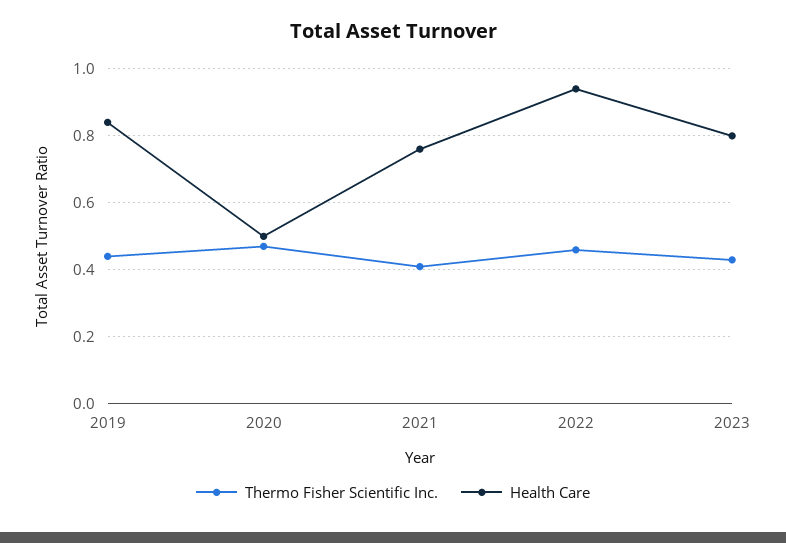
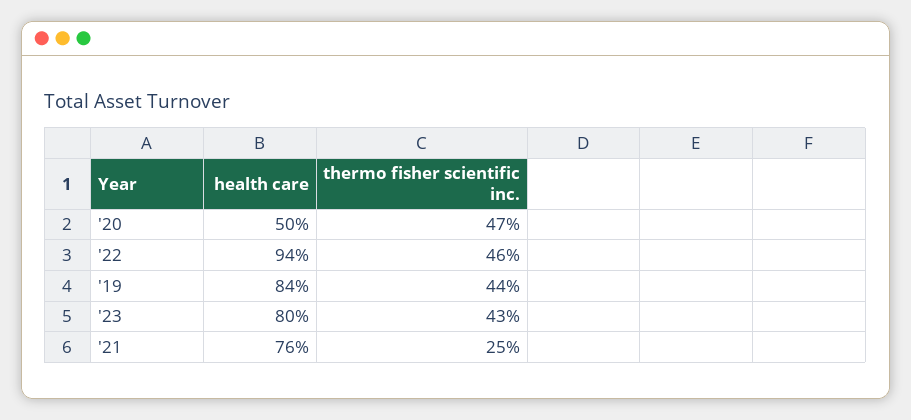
Thermo Fisher Scientific Inc., 2021: 0.4 -> 0.25

